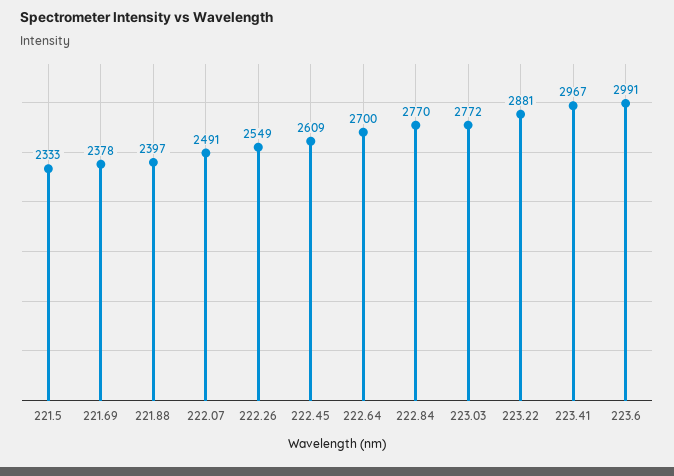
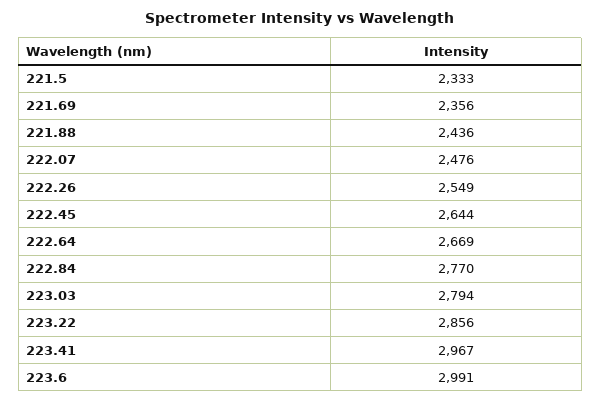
221.69: 2378 -> 2356
221.88: 2397 -> 2436
222.07: 2491 -> 2476
222.45: 2609 -> 2644
222.64: 2700 -> 2669
223.03: 2772 -> 2794
223.22: 2881 -> 2856

